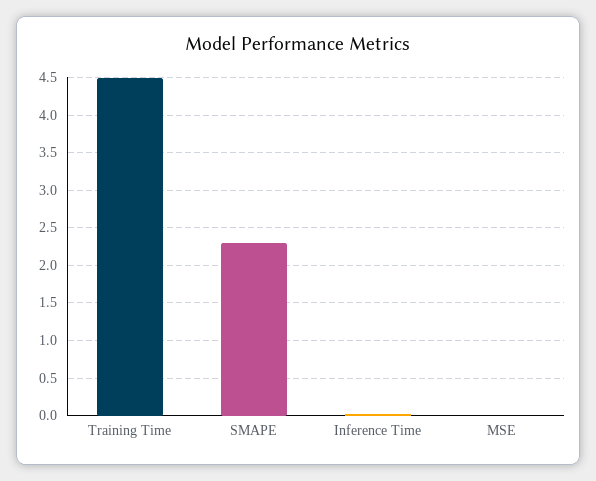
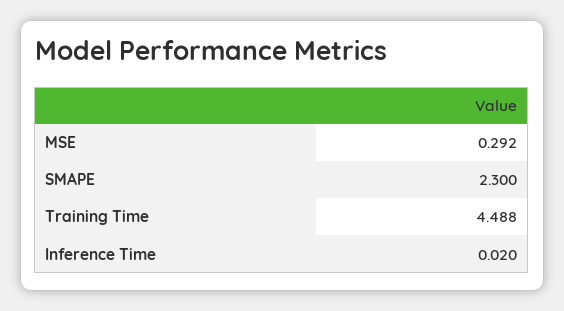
MSE: 0 -> 0.292

